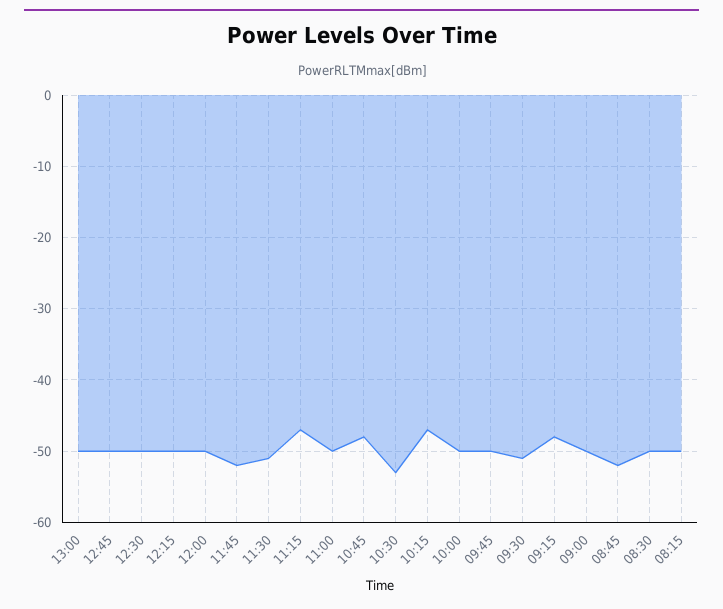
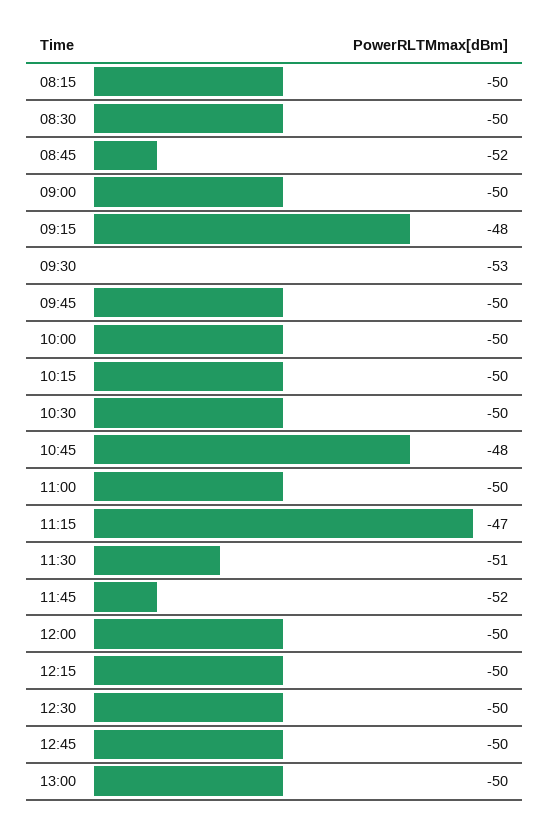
10:30: -53 -> -50
10:15: -47 -> -50
09:30: -51 -> -53

